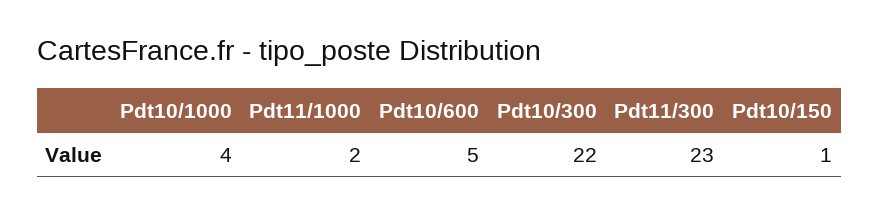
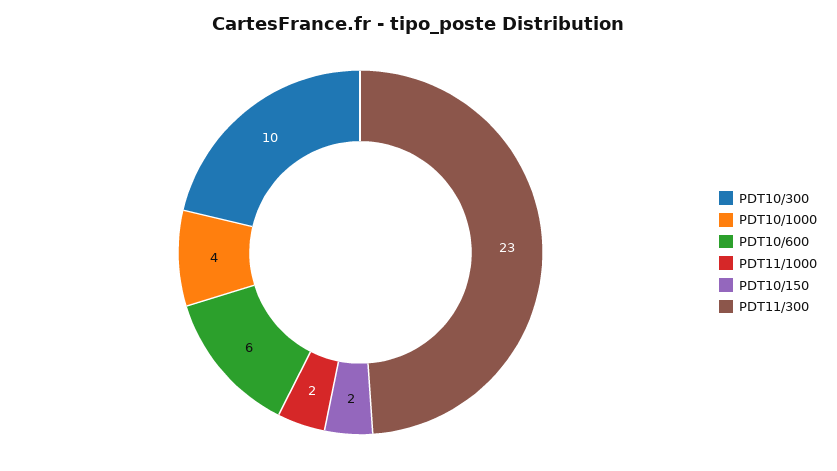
Pdt10/600: 5 -> 6
Pdt10/300: 22 -> 10
Pdt10/150: 1 -> 2

